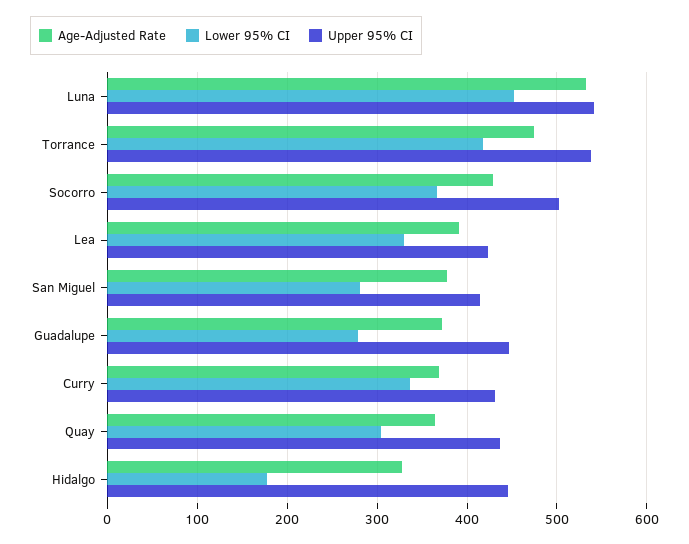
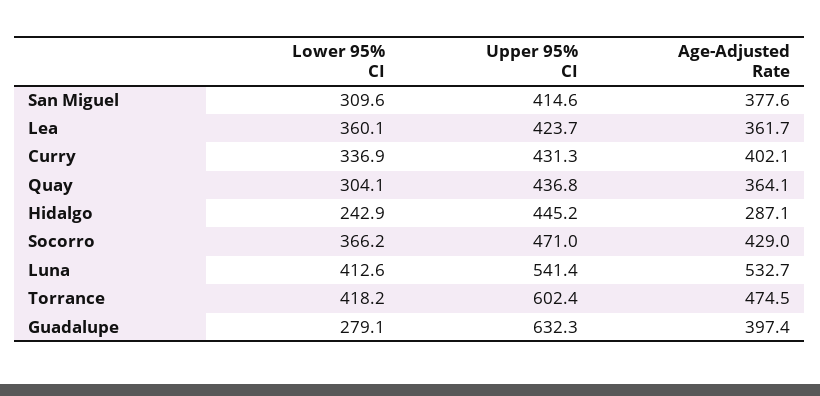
Lower 95% CI, Luna: 450 -> 412.6
Upper 95% CI, Torrance: 540 -> 602.4
Upper 95% CI, Socorro: 500 -> 471
Age-Adjusted Rate, Lea: 390 -> 361.7
Lower 95% CI, Lea: 330 -> 360.1
Lower 95% CI, San Miguel: 280 -> 309.6
Age-Adjusted Rate, Guadalupe: 370 -> 397.4
Upper 95% CI, Guadalupe: 450 -> 632.3
Age-Adjusted Rate, Curry: 370 -> 402.1
Age-Adjusted Rate, Hidalgo: 330 -> 287.1
Lower 95% CI, Hidalgo: 180 -> 242.9

